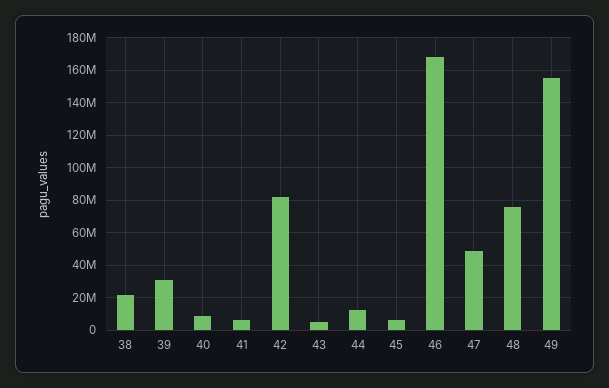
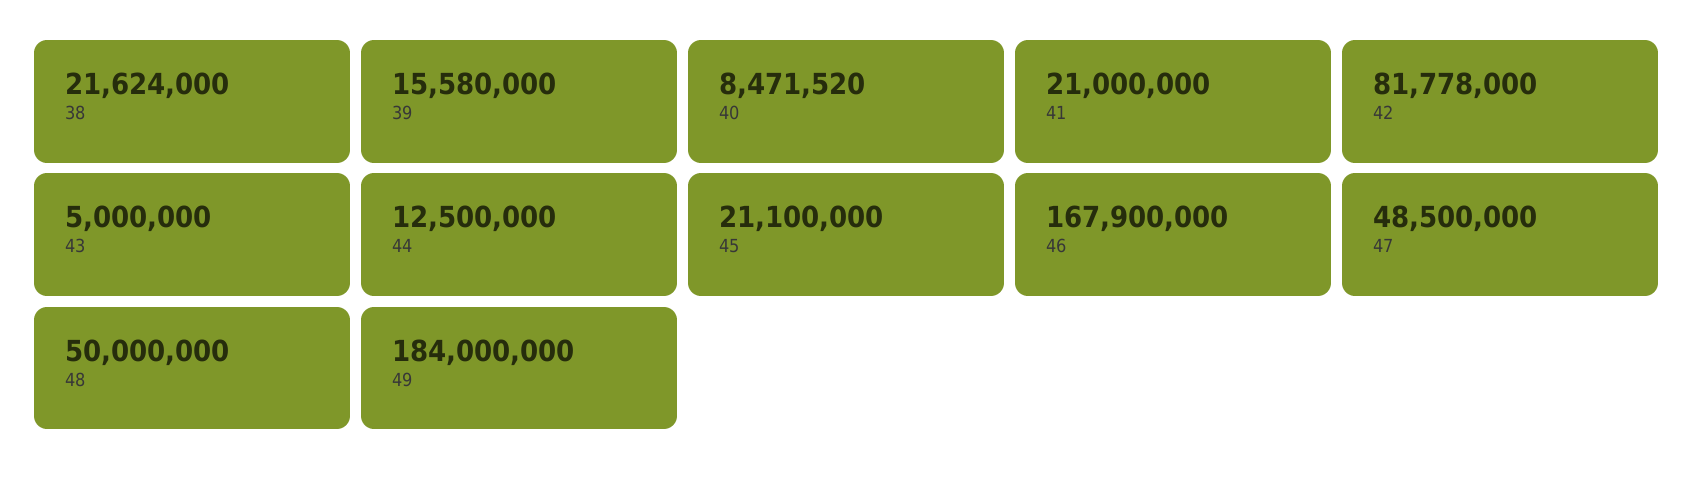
39: 30000000 -> 15580000
41: 5000000 -> 21000000
45: 5000000 -> 21100000
48: 75000000 -> 50000000
49: 155000000 -> 184000000

